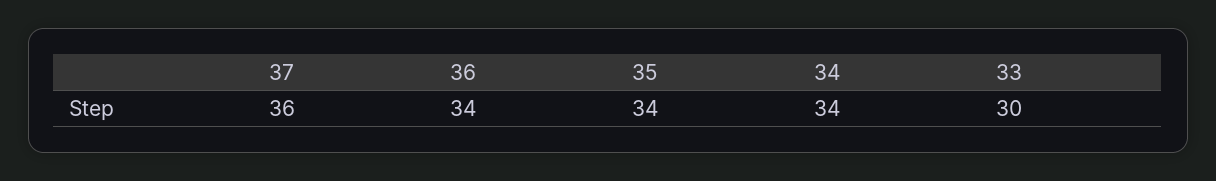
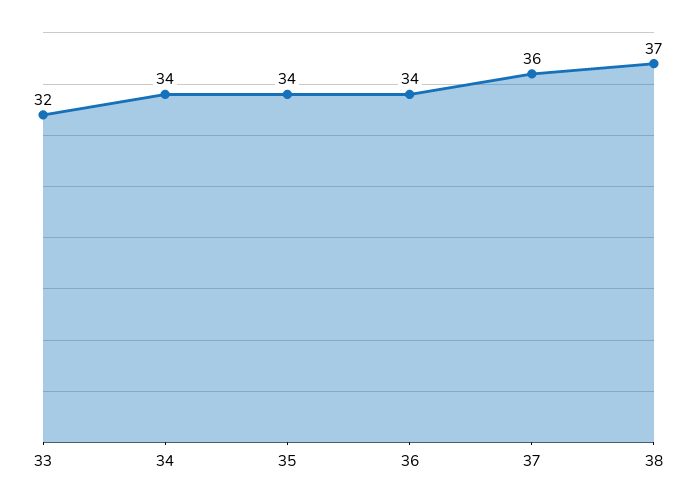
33: 30 -> 32
38: none -> 37

